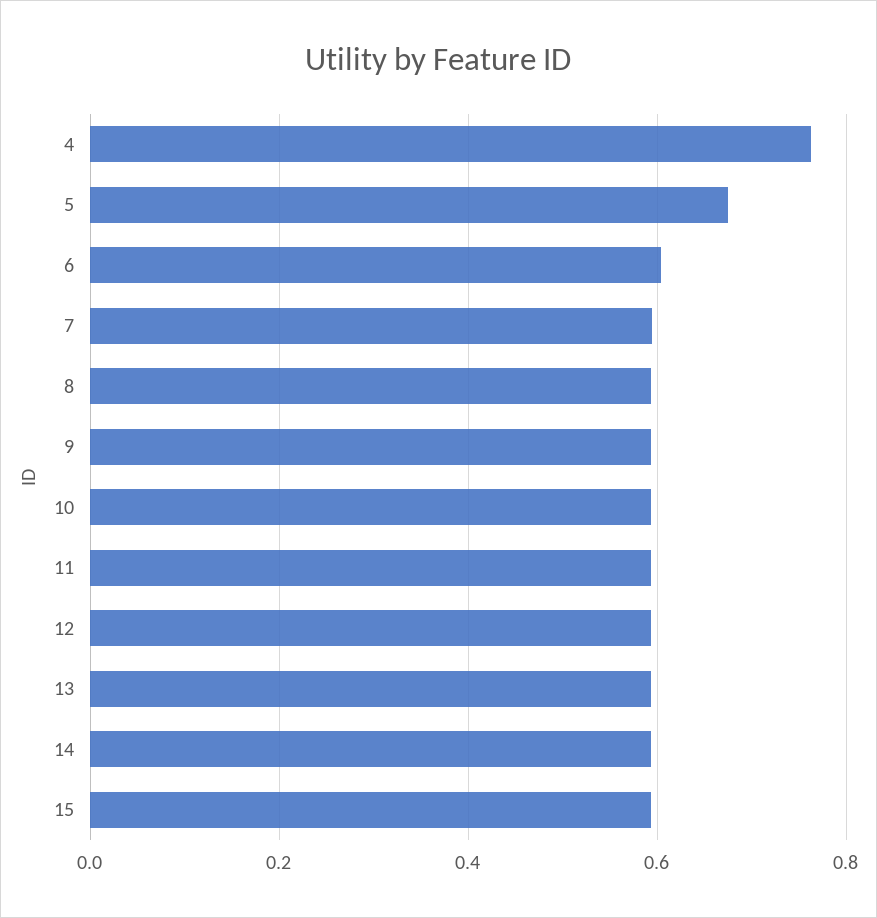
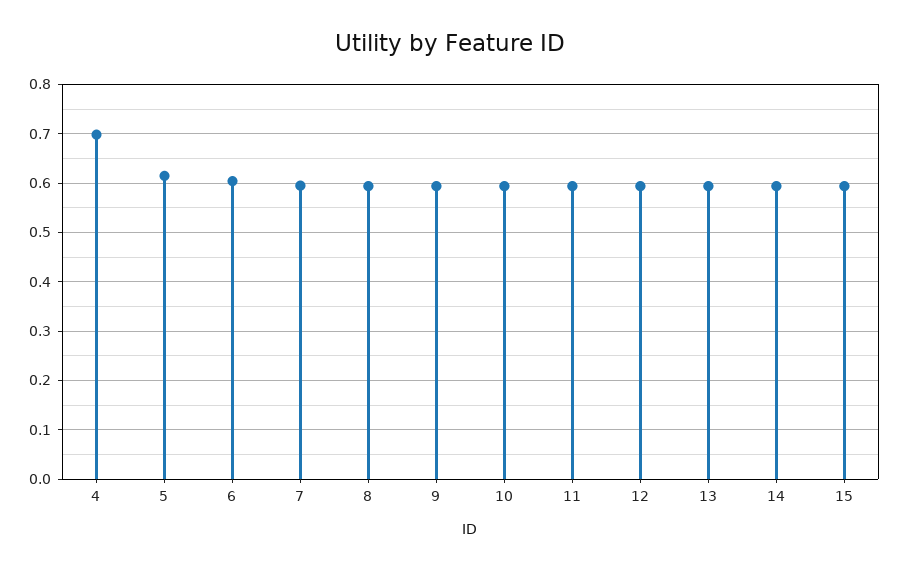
4: 0.76 -> 0.7
5: 0.68 -> 0.62

